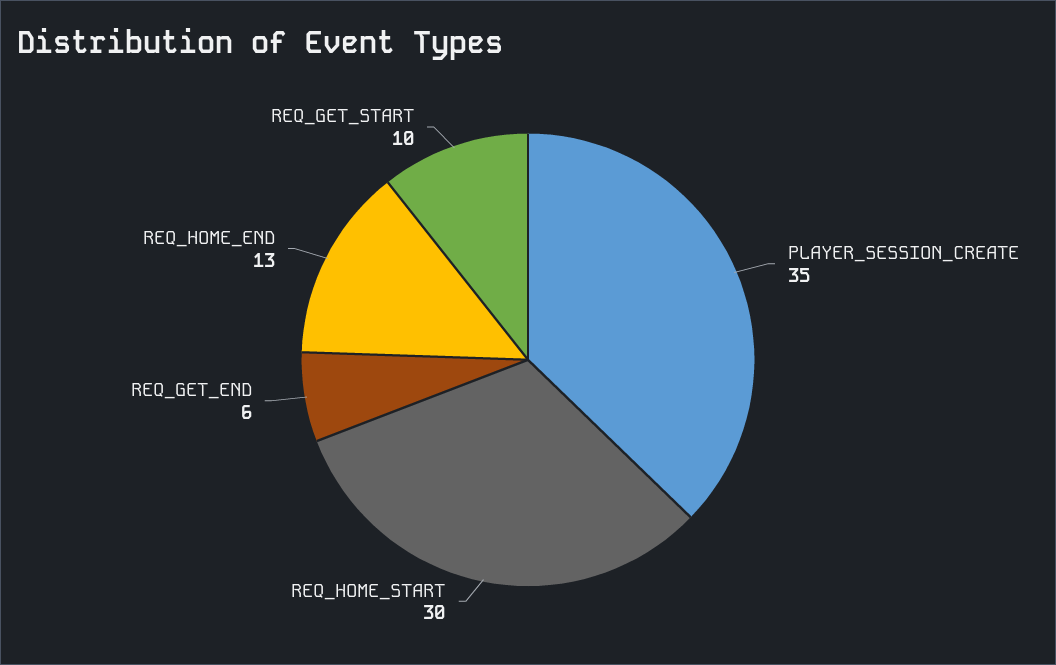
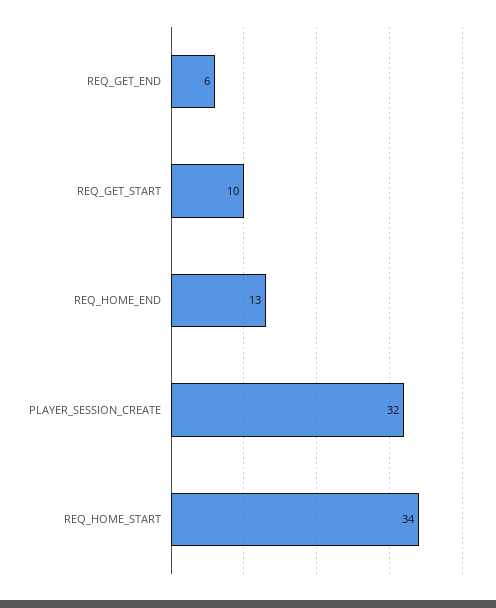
PLAYER_SESSION_CREATE: 35 -> 32
REQ_HOME_START: 30 -> 34

